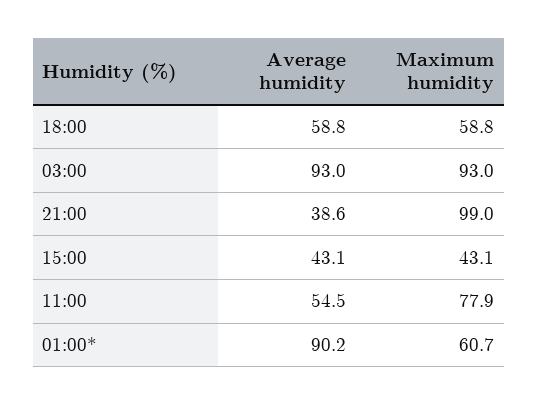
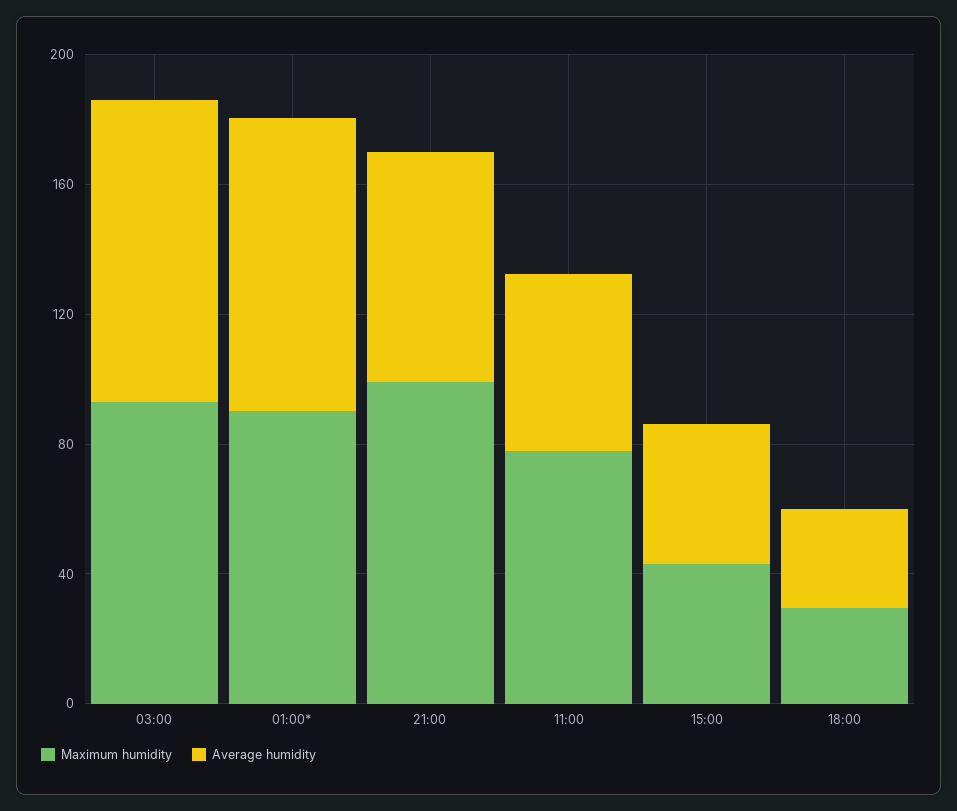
Average humidity, 18:00: 58.8 -> 30
Maximum humidity, 18:00: 58.8 -> 30
Average humidity, 21:00: 38.6 -> 70
Maximum humidity, 01:00*: 60.7 -> 90

